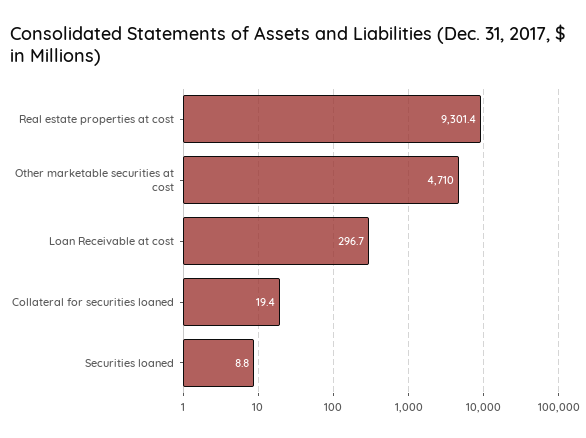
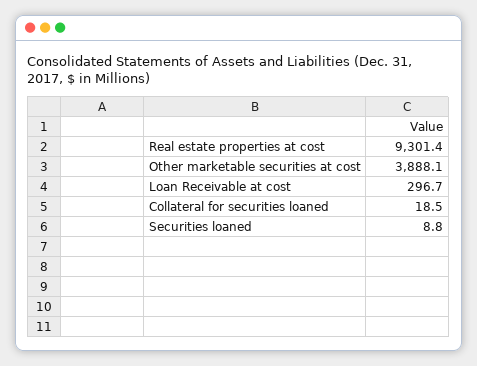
Other marketable securities at cost: 4710 -> 3888.1
Collateral for securities loaned: 19.4 -> 18.5

